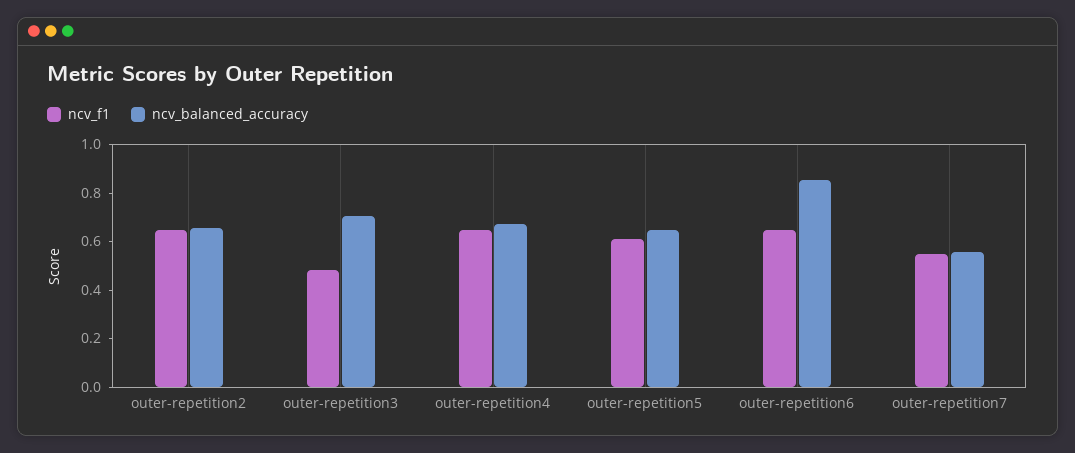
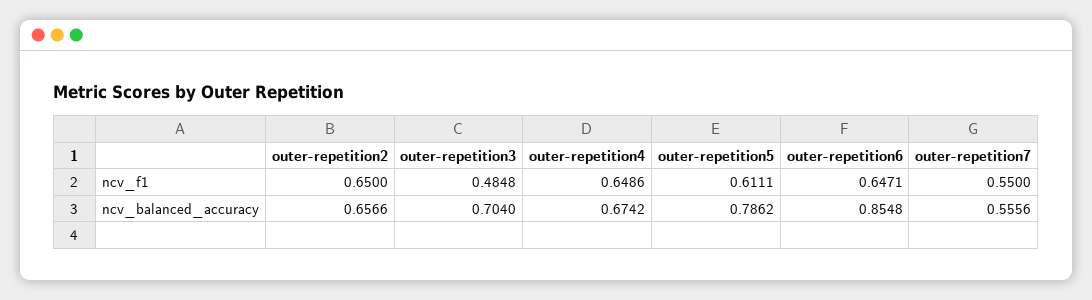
ncv_balanced_accuracy, outer-repetition5: 0.65 -> 0.7862

